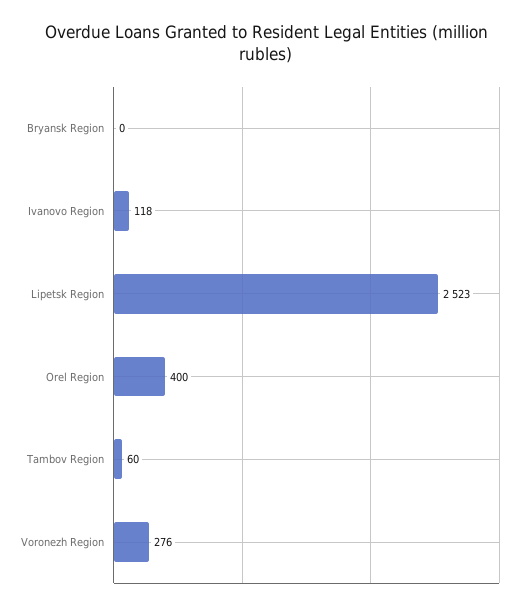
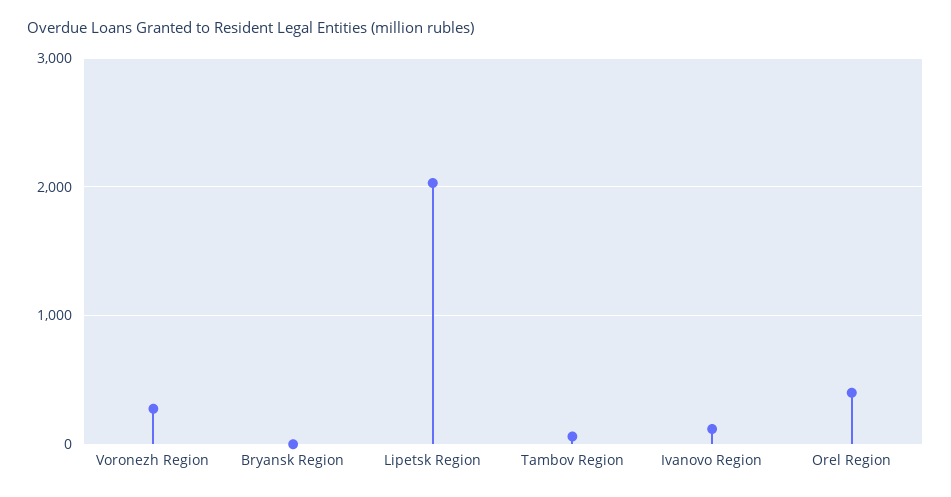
Lipetsk Region: 2523 -> 2000

